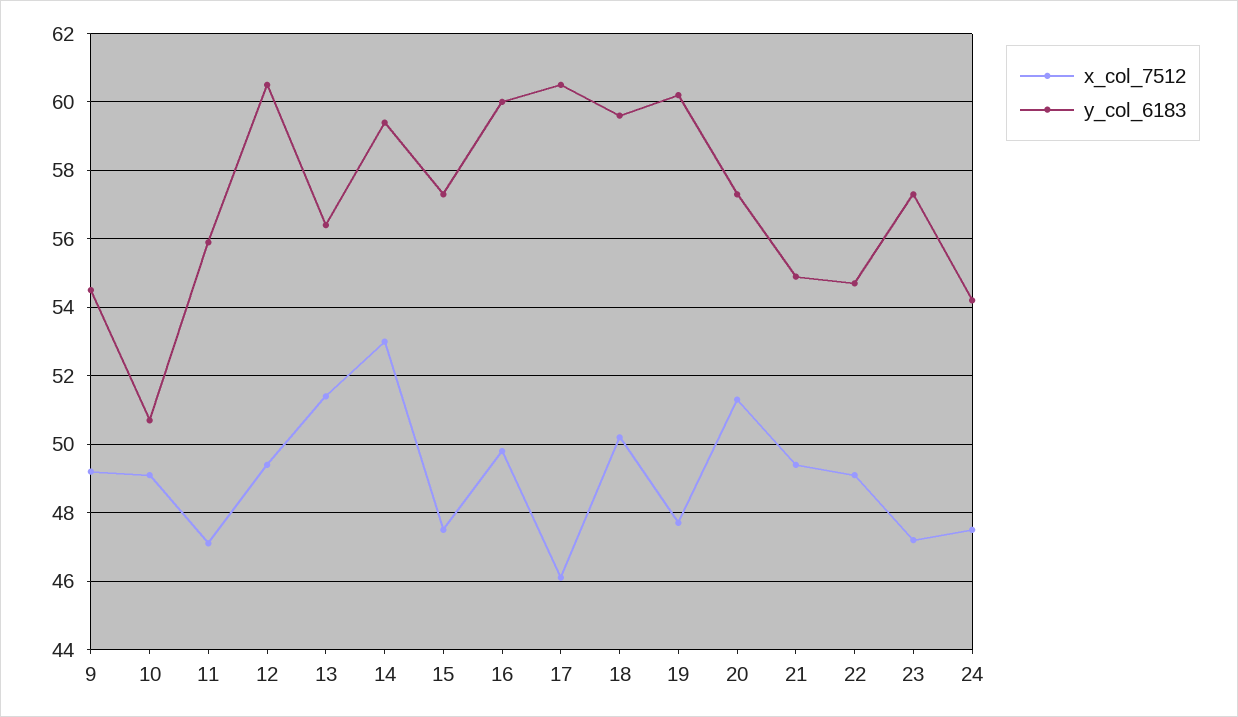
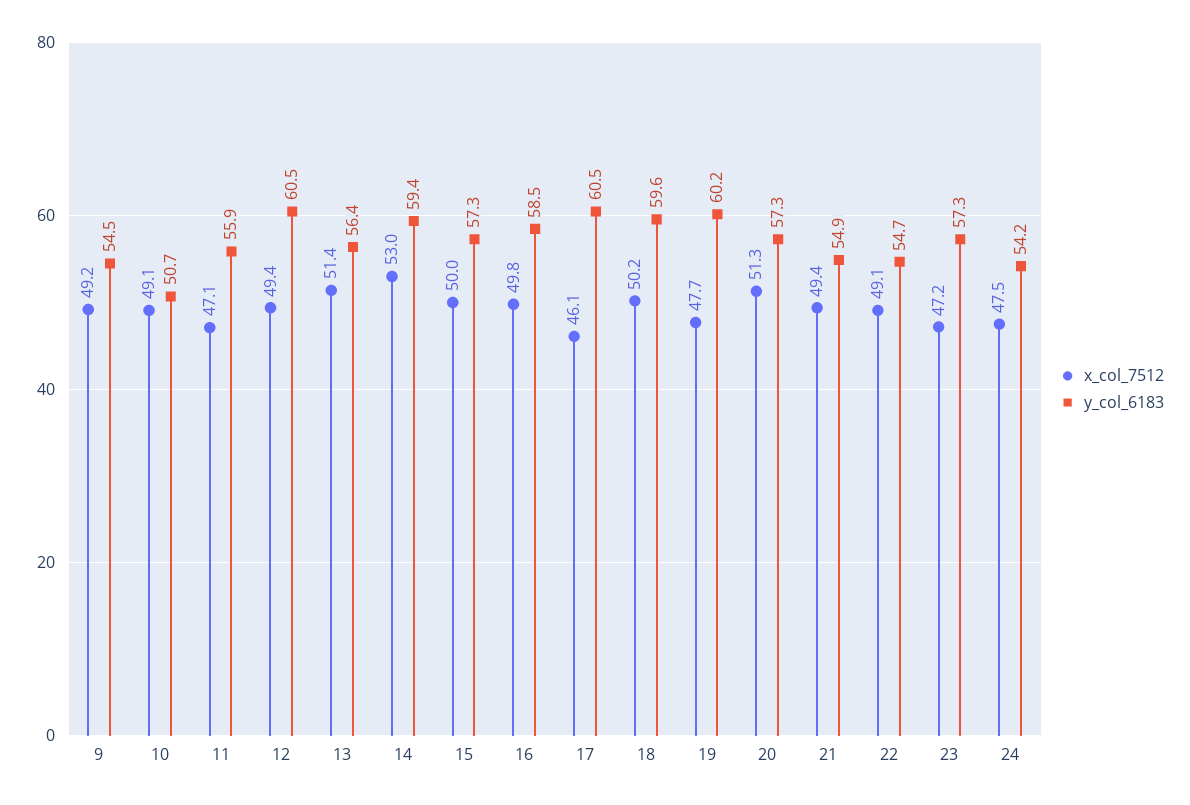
x_col_7512, 15: 47.5 -> 50
y_col_6183, 16: 60 -> 58.5

